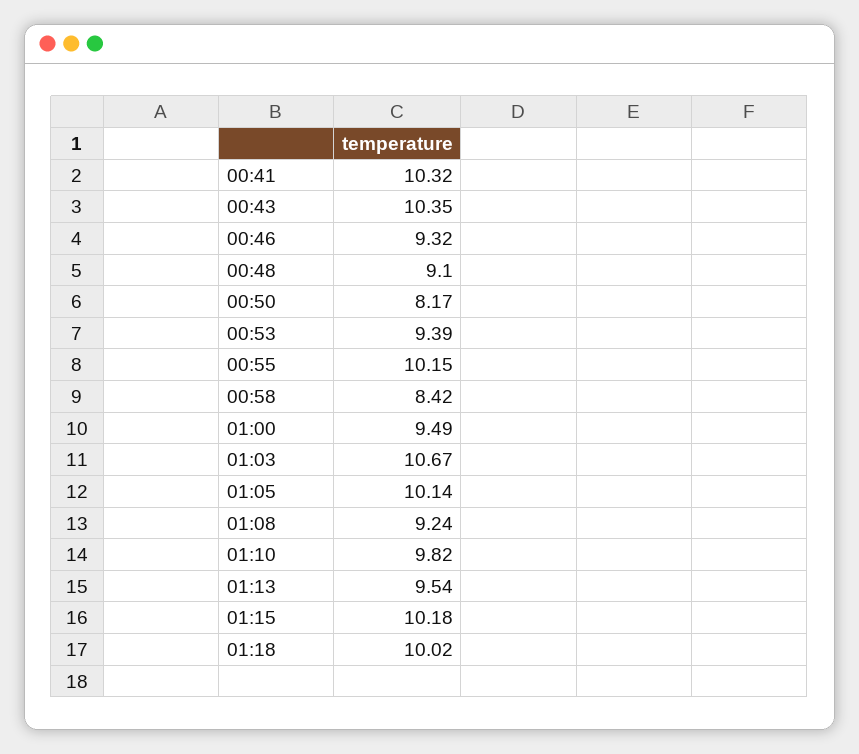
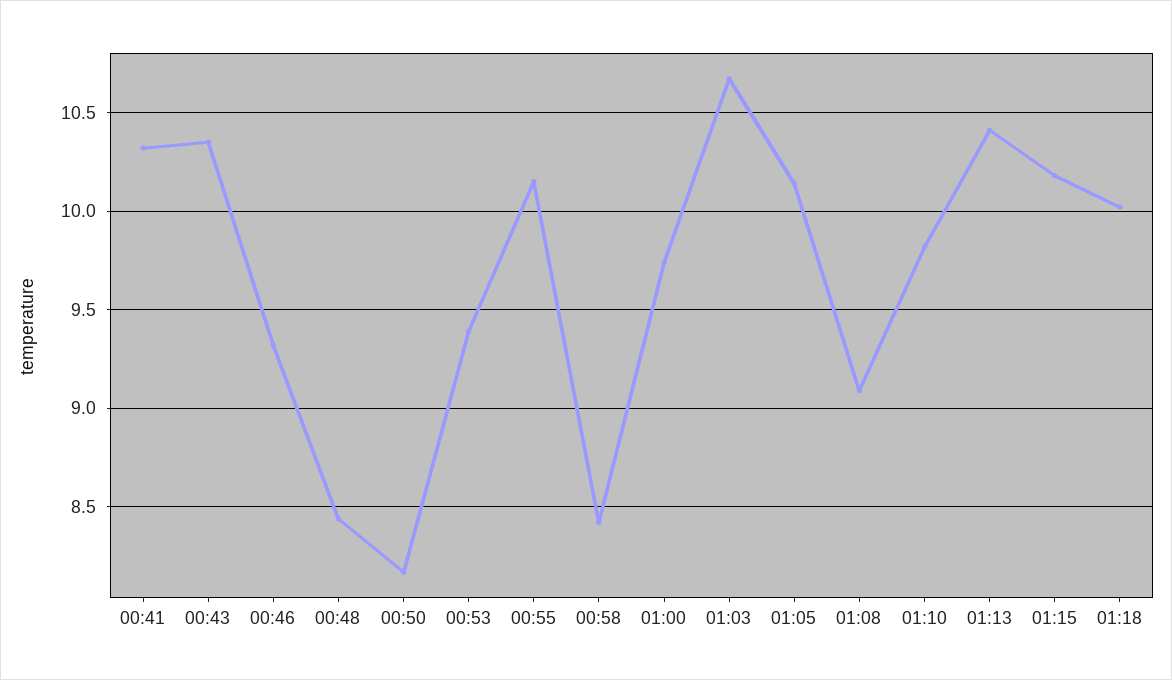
00:48: 9.1 -> 8.45
01:00: 9.49 -> 9.75
01:08: 9.24 -> 9.1
01:13: 9.54 -> 10.4

